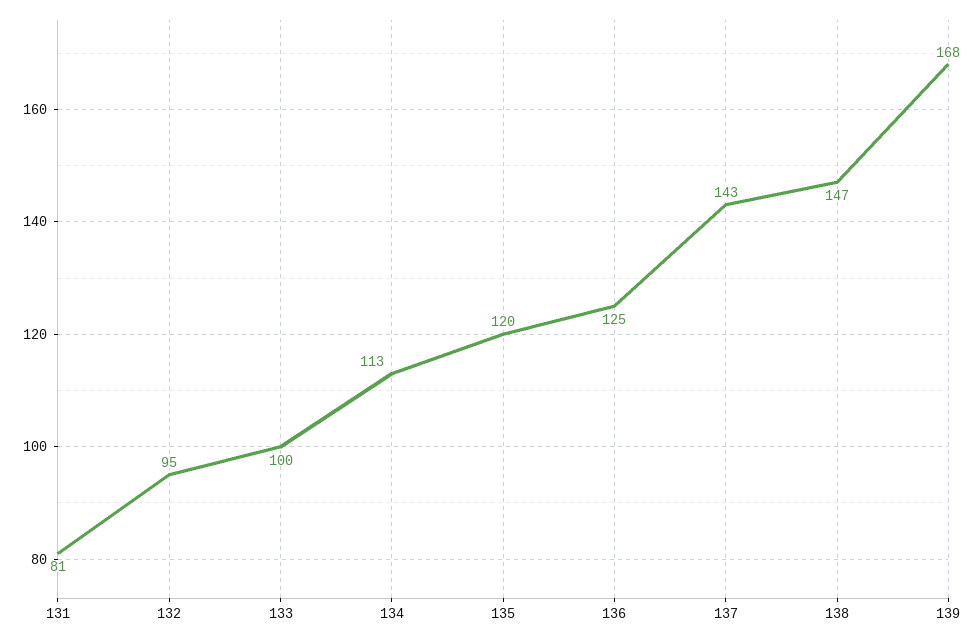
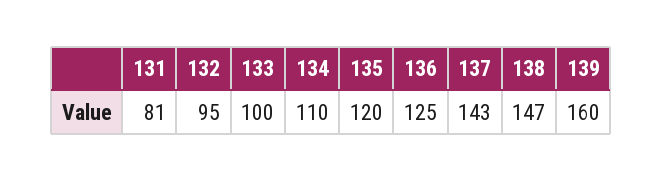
134: 113 -> 110
139: 168 -> 160

